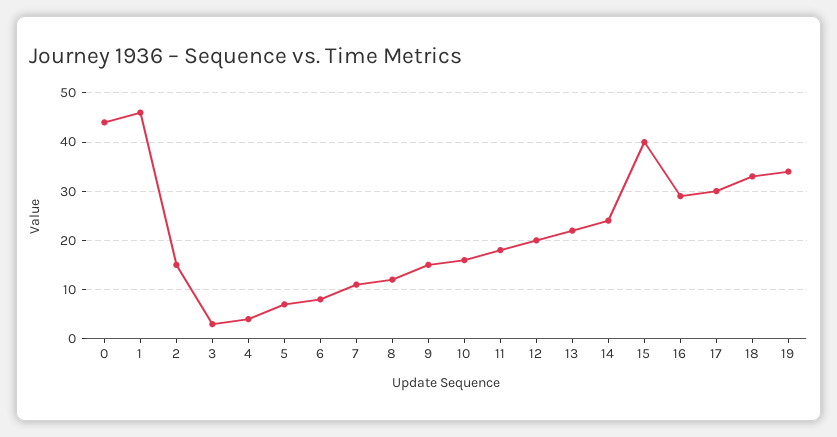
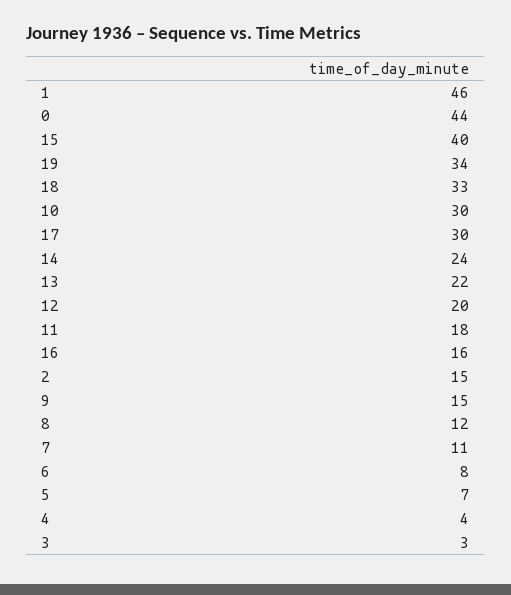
10: 15 -> 30
16: 30 -> 16

